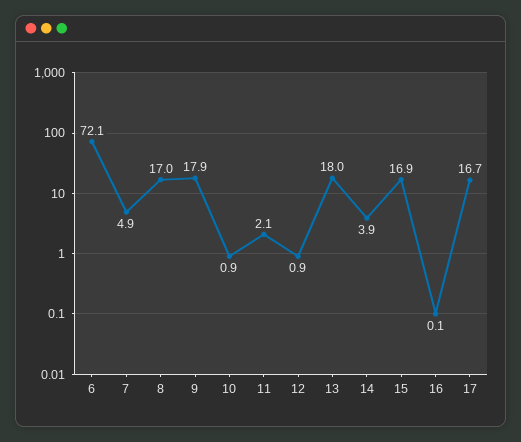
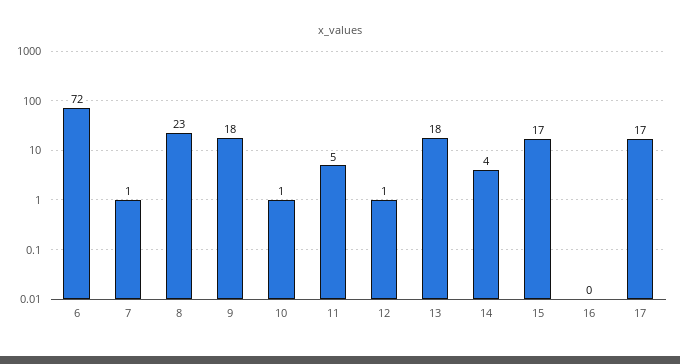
7: 4.9 -> 1
8: 17 -> 23
11: 2.1 -> 5

